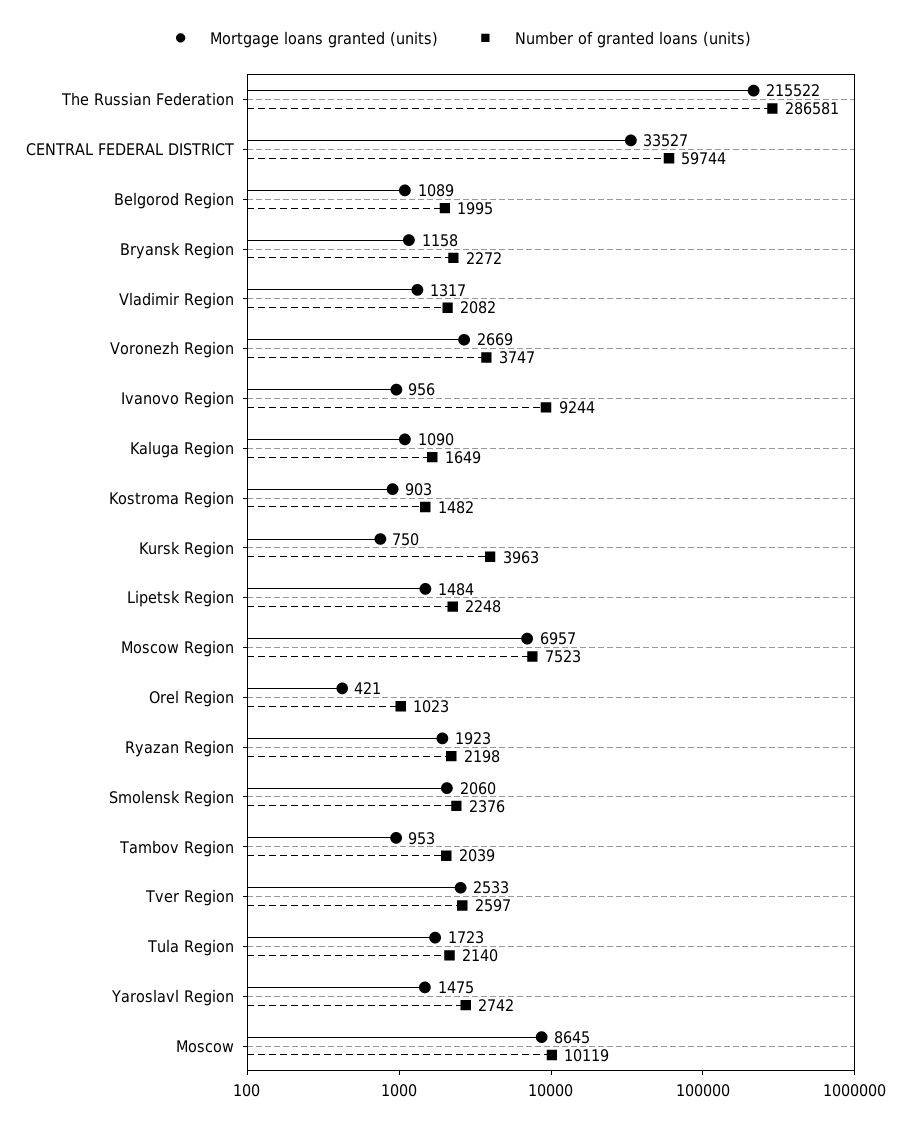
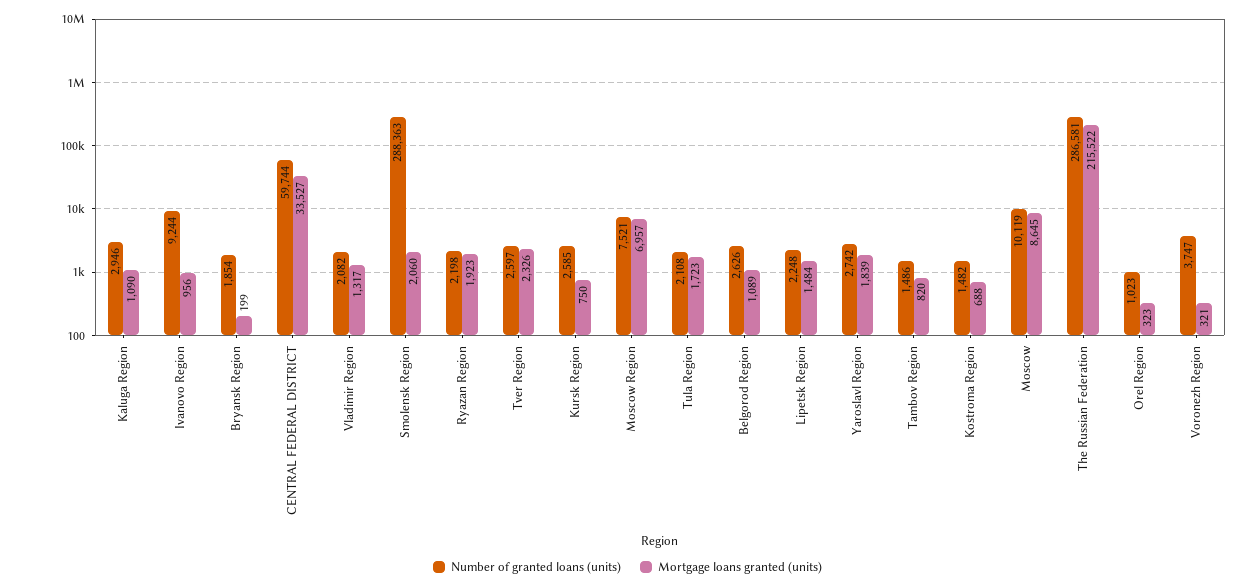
Number of granted loans (units), Belgorod Region: 1995 -> 2626
Mortgage loans granted (units), Bryansk Region: 1158 -> 199
Number of granted loans (units), Bryansk Region: 2272 -> 1854
Mortgage loans granted (units), Voronezh Region: 2669 -> 321
Number of granted loans (units), Kaluga Region: 1649 -> 2946
Mortgage loans granted (units), Kostroma Region: 903 -> 688
Number of granted loans (units), Kursk Region: 3963 -> 2585
Number of granted loans (units), Moscow Region: 7523 -> 7521
Mortgage loans granted (units), Orel Region: 421 -> 323
Number of granted loans (units), Smolensk Region: 2376 -> 288363
Mortgage loans granted (units), Tambov Region: 953 -> 820
Number of granted loans (units), Tambov Region: 2039 -> 1486
Mortgage loans granted (units), Tver Region: 2533 -> 2326
Number of granted loans (units), Tula Region: 2140 -> 2108
Mortgage loans granted (units), Yaroslavl Region: 1475 -> 1839

